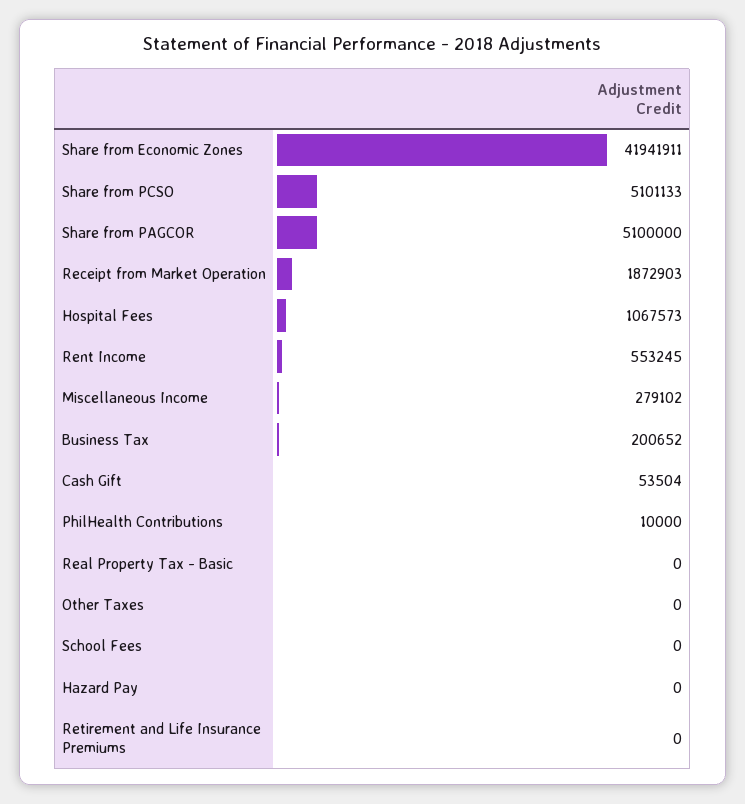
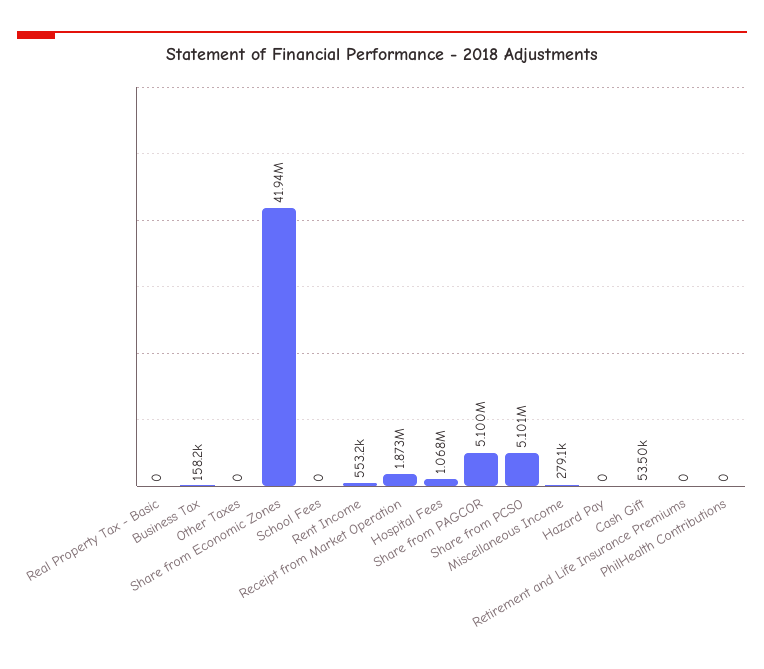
Business Tax: 200652 -> 158200
PhilHealth Contributions: 10000 -> 0

